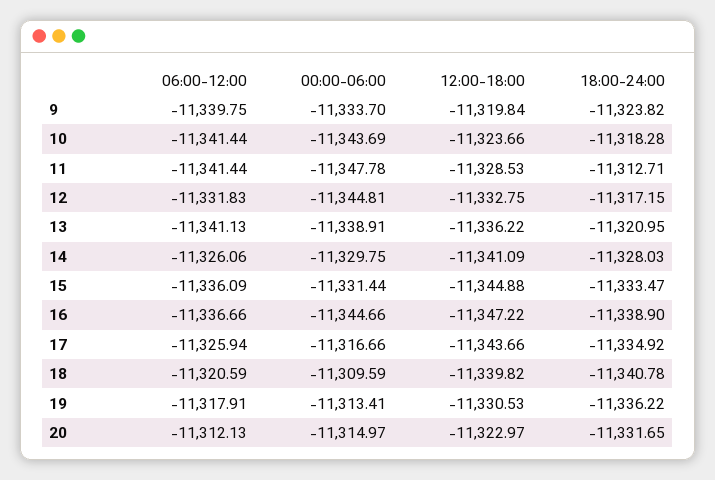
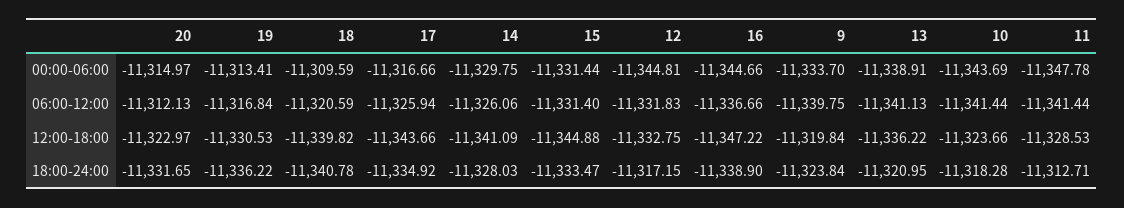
18:00-24:00, 9: -11323.82 -> -11323.84
06:00-12:00, 15: -11336.09 -> -11331.4
06:00-12:00, 19: -11317.91 -> -11316.84

